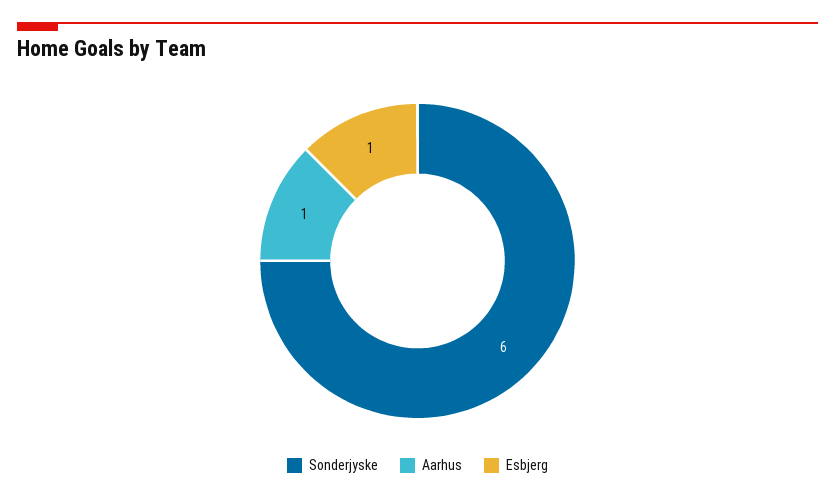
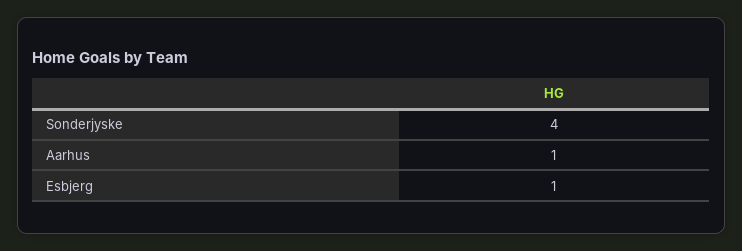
Sonderjyske: 6 -> 4

